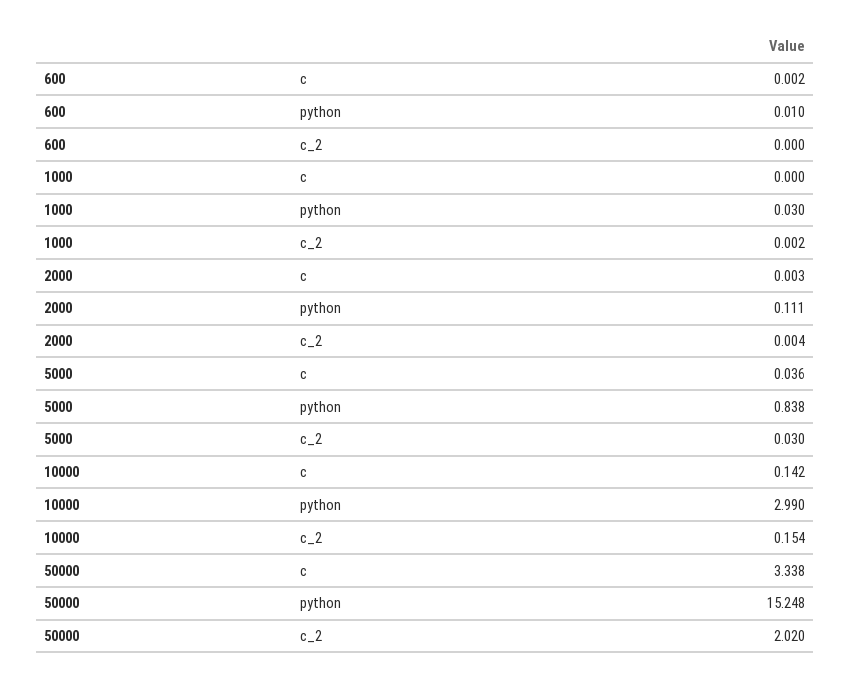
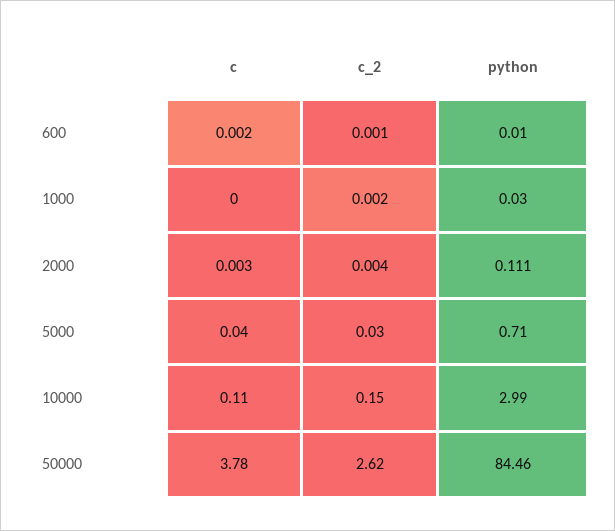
600, c_2: 0 -> 0.001
5000, python: 0.838 -> 0.71
10000, c: 0.142 -> 0.11
50000, c: 3.338 -> 3.78
50000, python: 15.248 -> 84.46
50000, c_2: 2.02 -> 2.62

